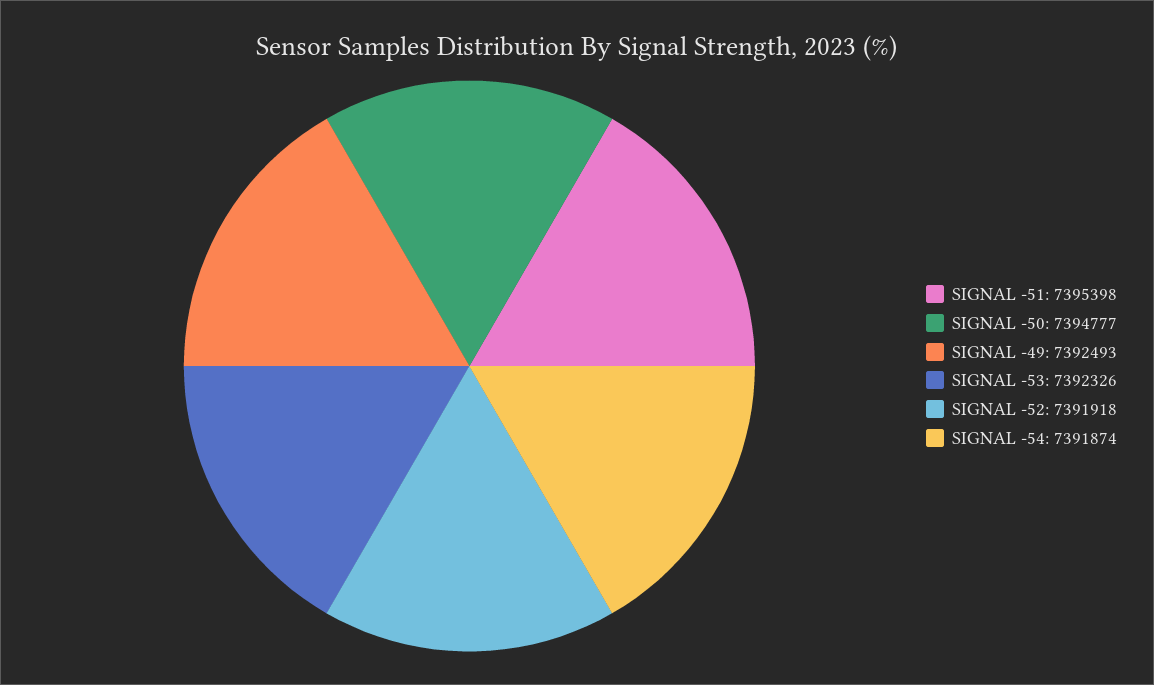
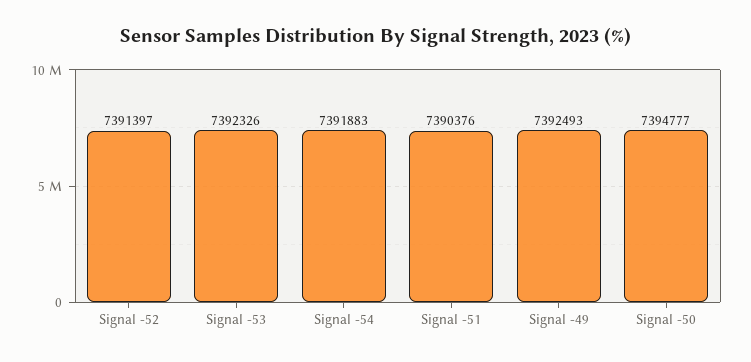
SIGNAL -51: 7395398 -> 7390376
SIGNAL -52: 7391918 -> 7391397
SIGNAL -54: 7391874 -> 7391883

